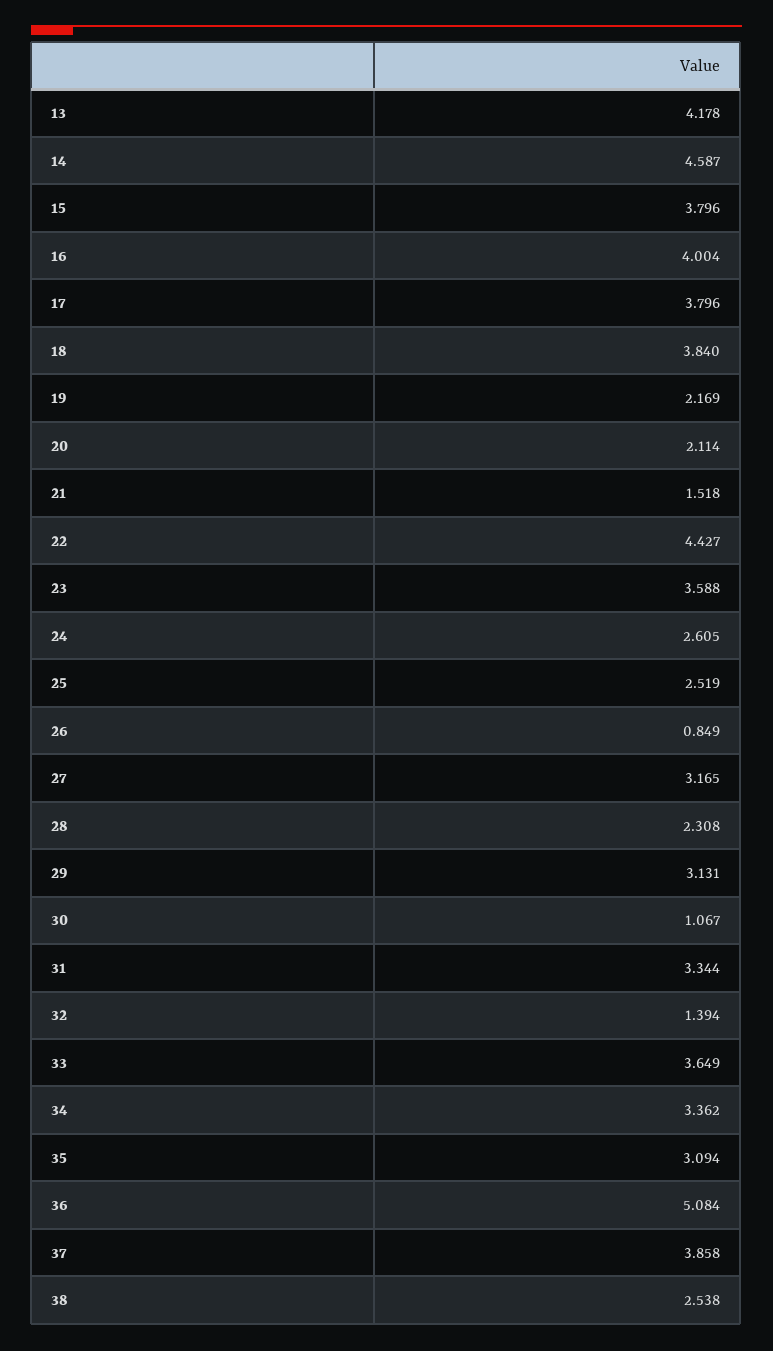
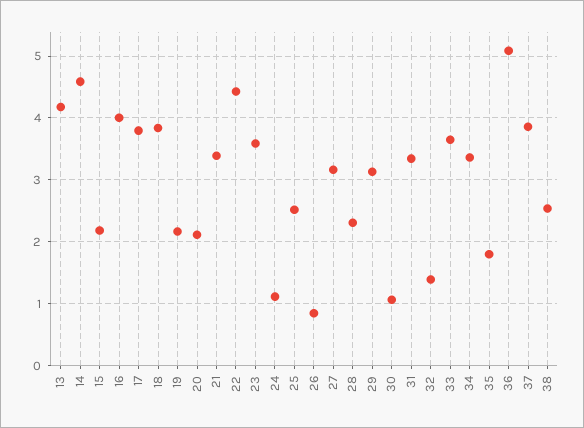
15: 3.796 -> 2.2
21: 1.518 -> 3.4
24: 2.605 -> 1.1
35: 3.094 -> 1.8

